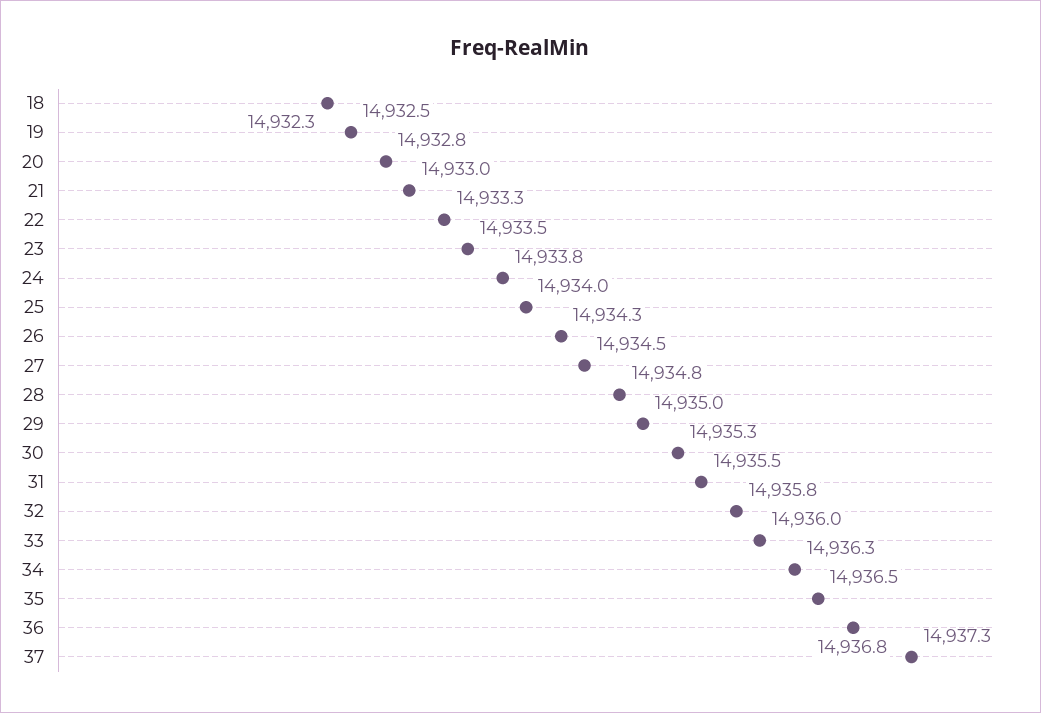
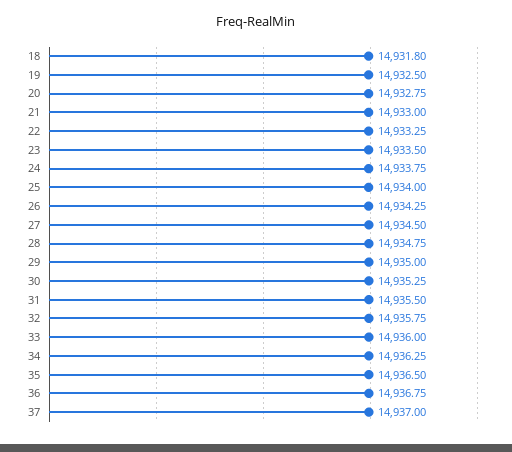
18: 14932.3 -> 14931.8
37: 14937.3 -> 14937

